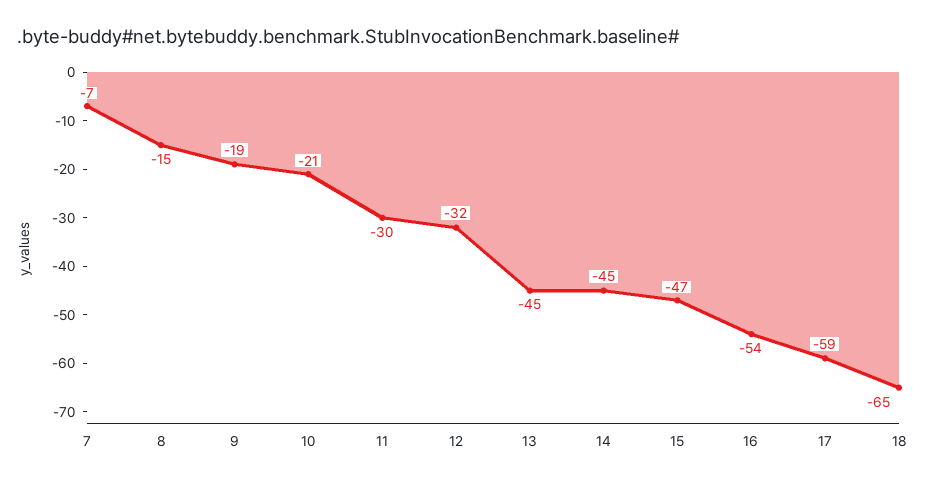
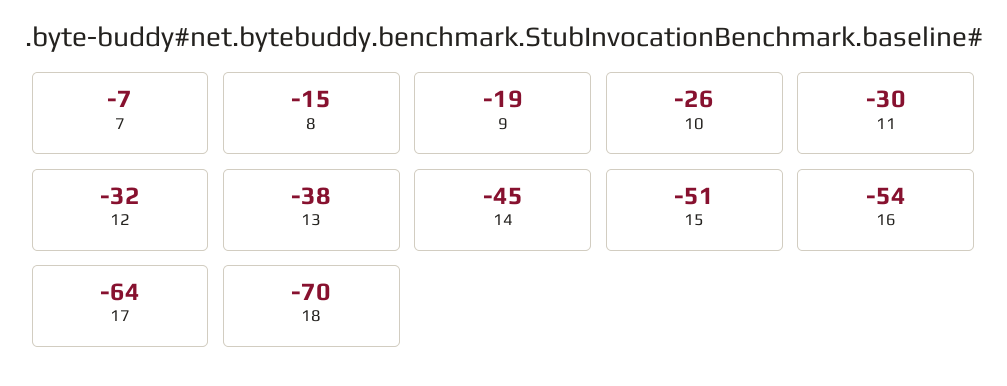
10: -21 -> -26
13: -45 -> -38
15: -47 -> -51
17: -59 -> -64
18: -65 -> -70

